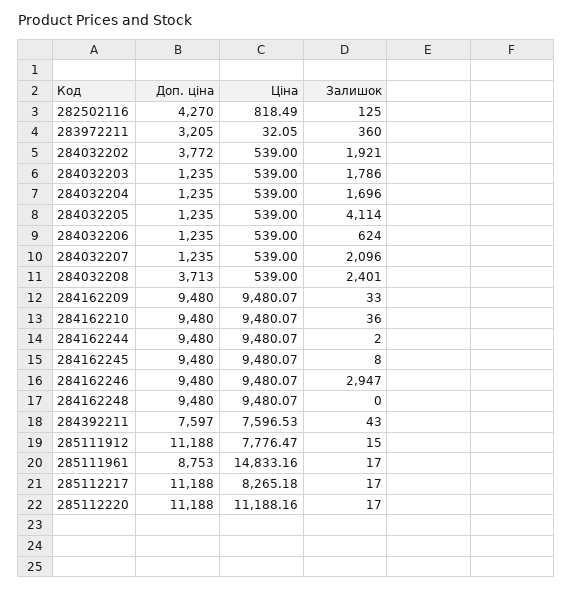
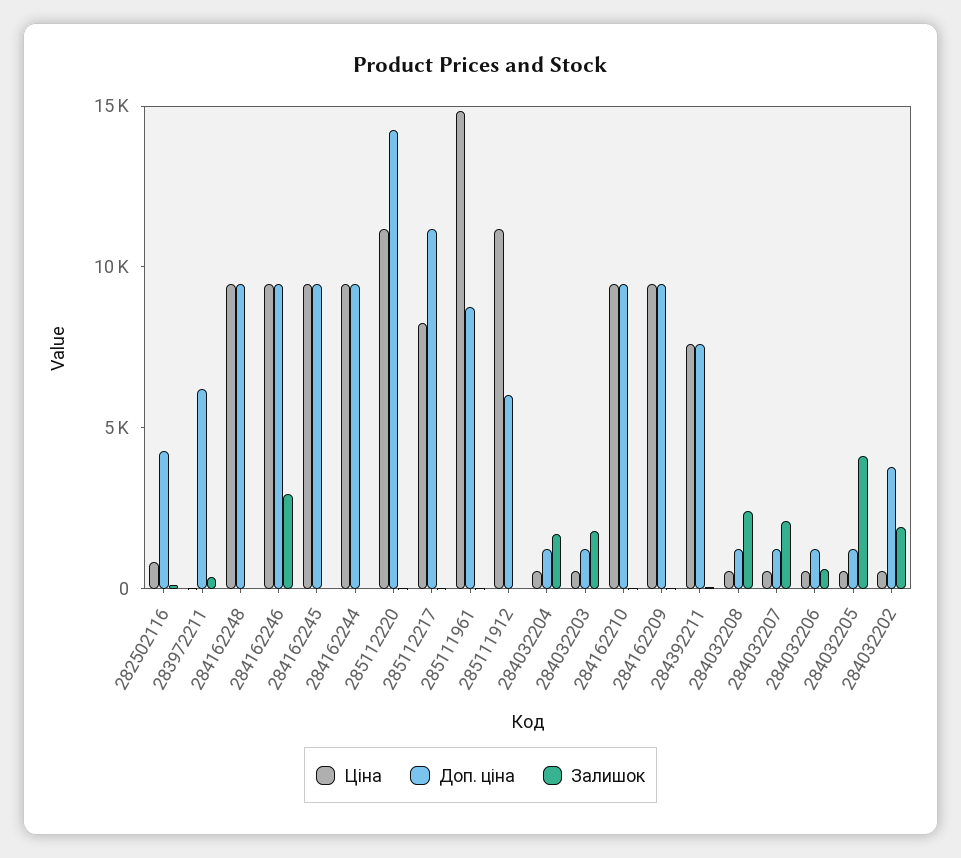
Доп. ціна, 283972211: 3205 -> 6000
Доп. ціна, 284032208: 3713 -> 1000
Доп. ціна, 285111912: 11188 -> 6000
Ціна, 285111912: 7776.47 -> 11000
Доп. ціна, 285112220: 11188 -> 14000

